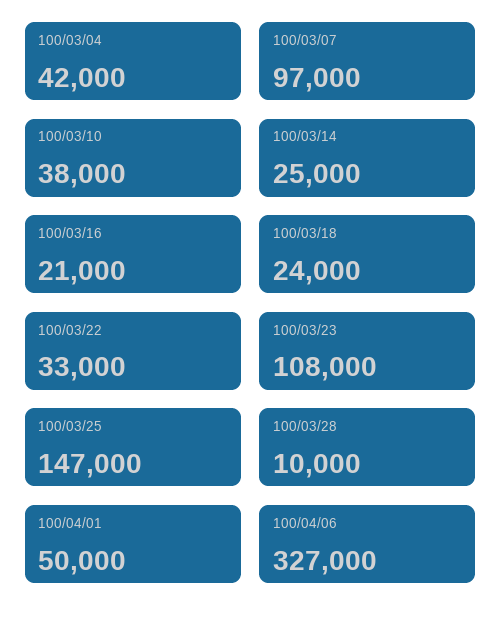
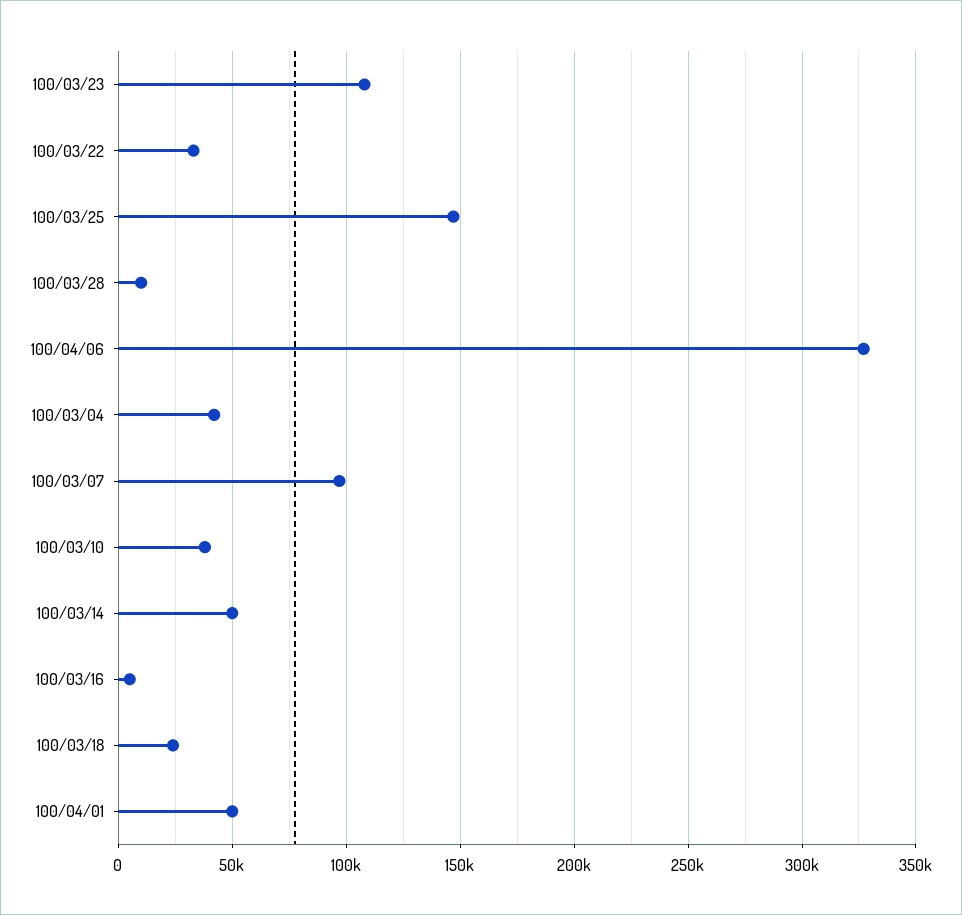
100/03/14: 25000 -> 50000
100/03/16: 21000 -> 5000

